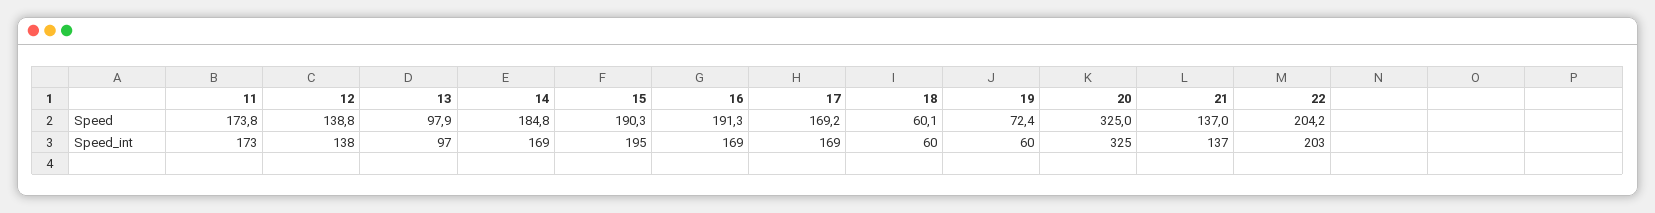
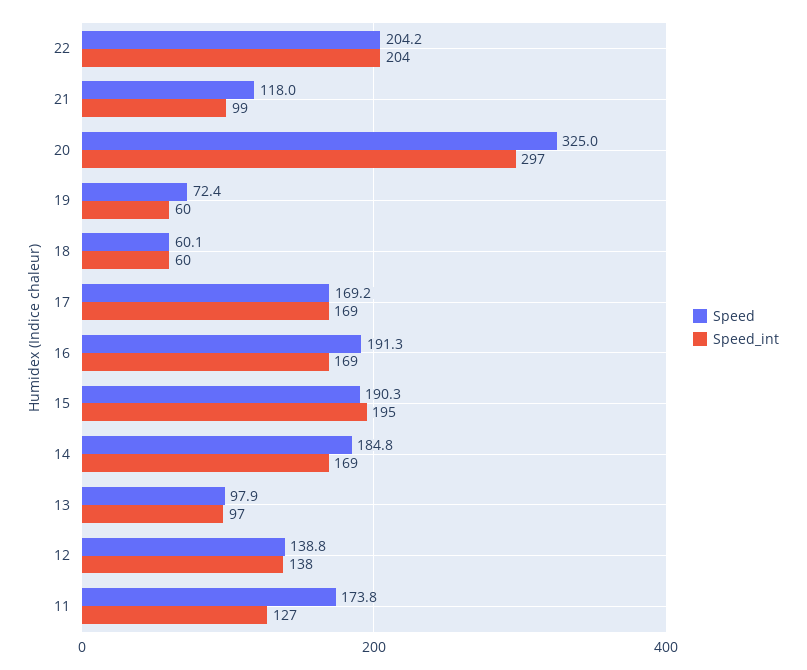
Speed, 21: 137 -> 118
Speed_int, 11: 173 -> 127
Speed_int, 20: 325 -> 297
Speed_int, 21: 137 -> 99
Speed_int, 22: 203 -> 204

